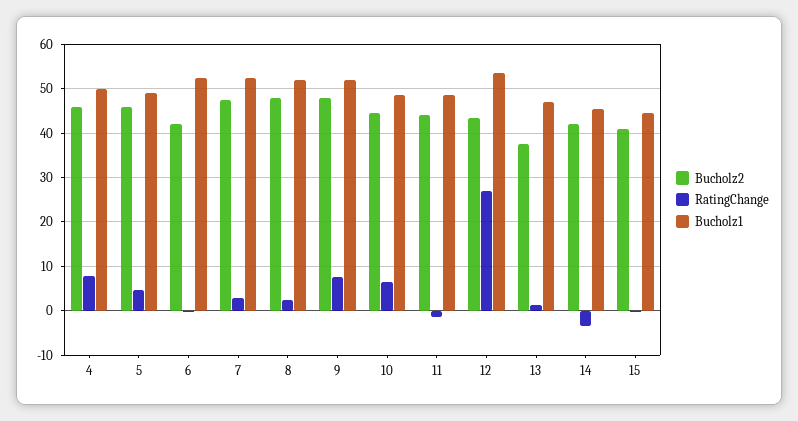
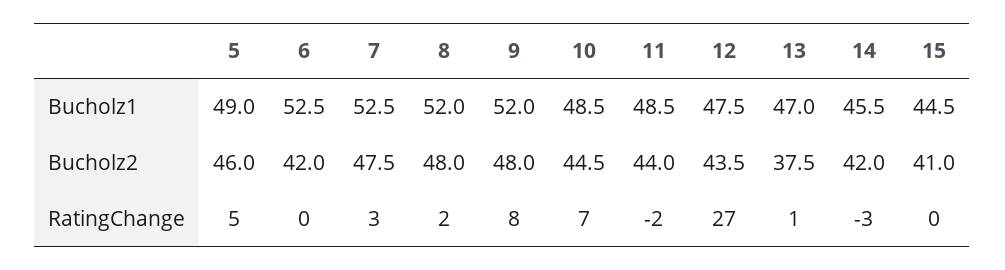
Bucholz2, 4: 46 -> none
RatingChange, 4: 8 -> none
Bucholz1, 4: 50 -> none
Bucholz1, 12: 54 -> 47.5

